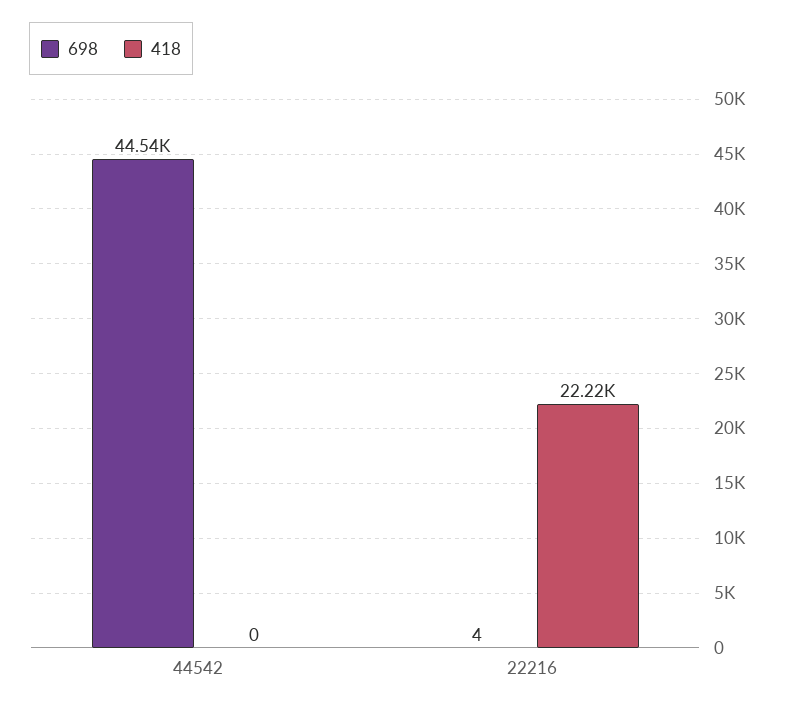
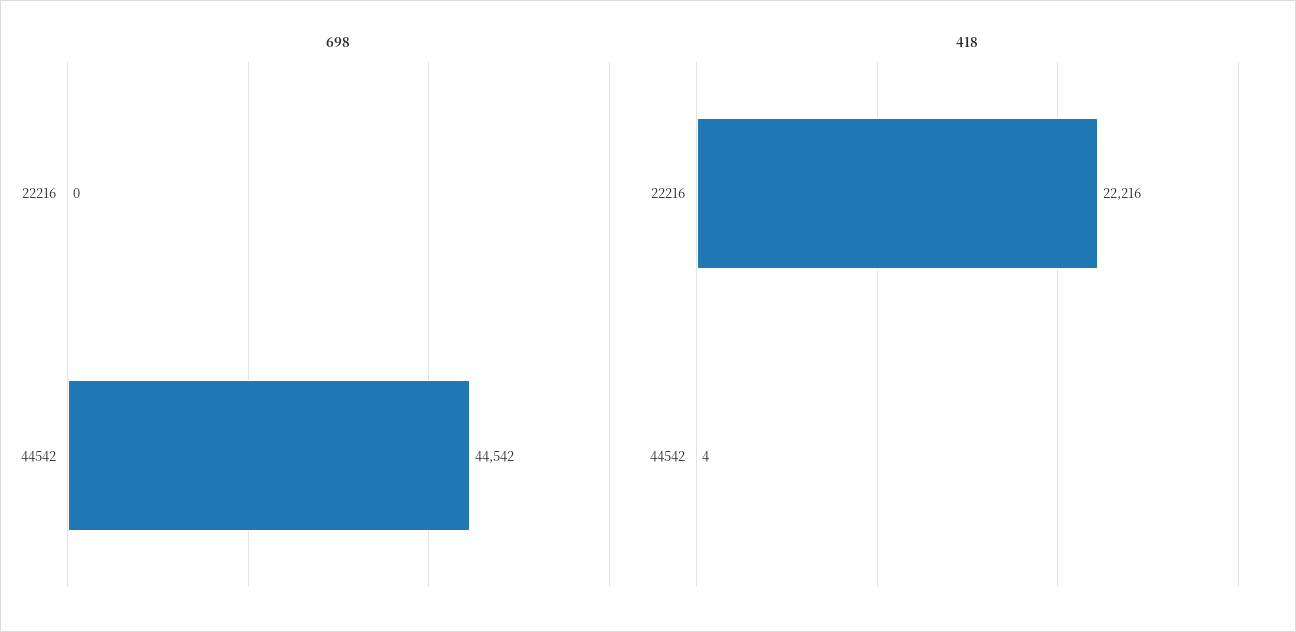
418, 44542: 0 -> 4
698, 22216: 4 -> 0

